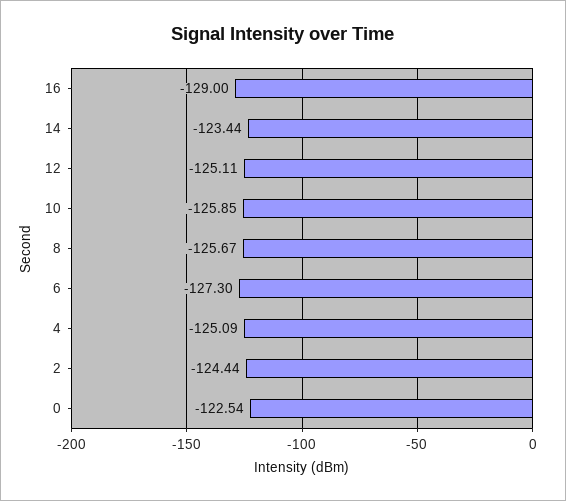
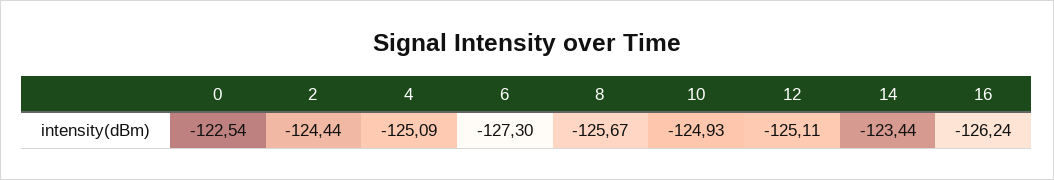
16: -129 -> -126.24
10: -125.85 -> -124.93

